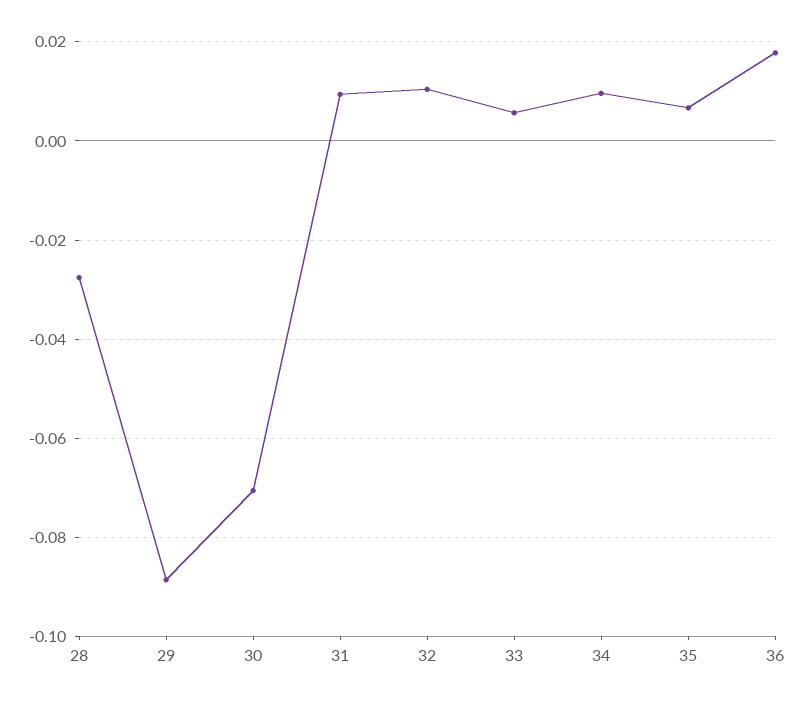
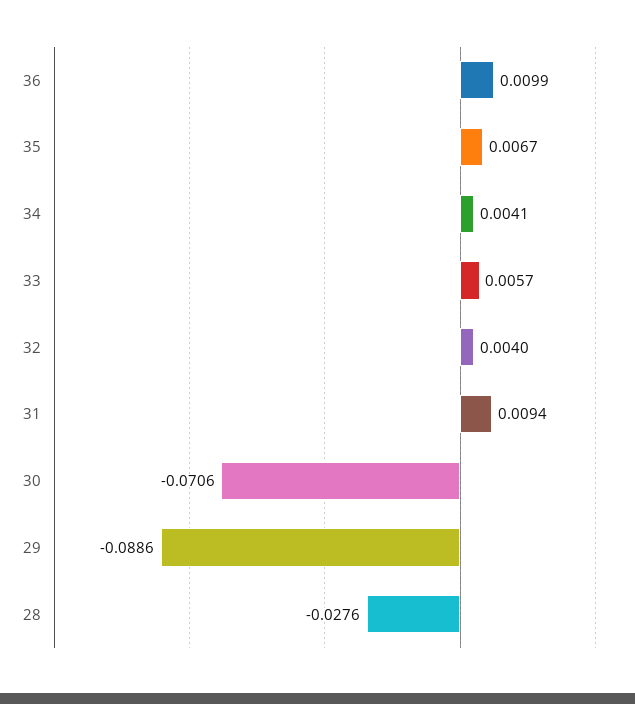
32: 0.01 -> 0.004
34: 0.01 -> 0.0041
36: 0.018 -> 0.0099

